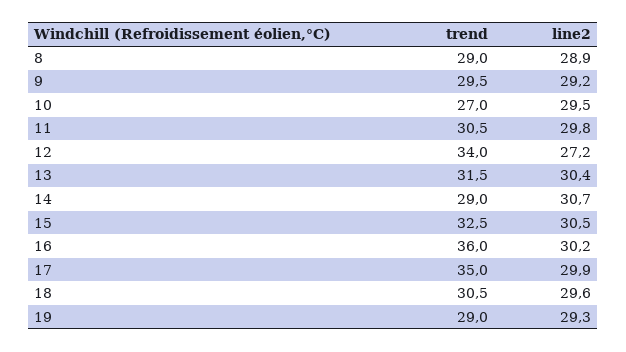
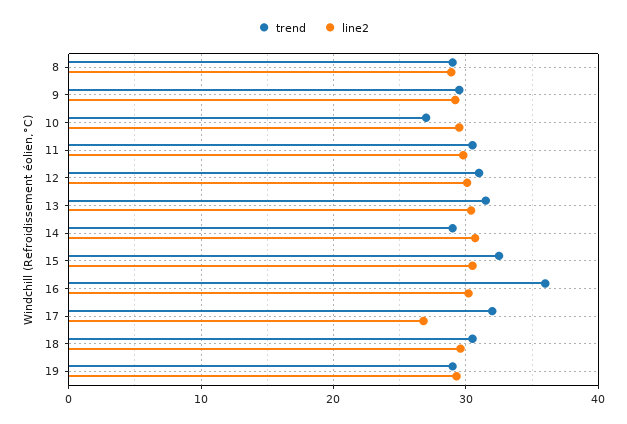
trend, 12: 34 -> 31
line2, 12: 27.2 -> 30
trend, 17: 35 -> 32
line2, 17: 29.9 -> 27

